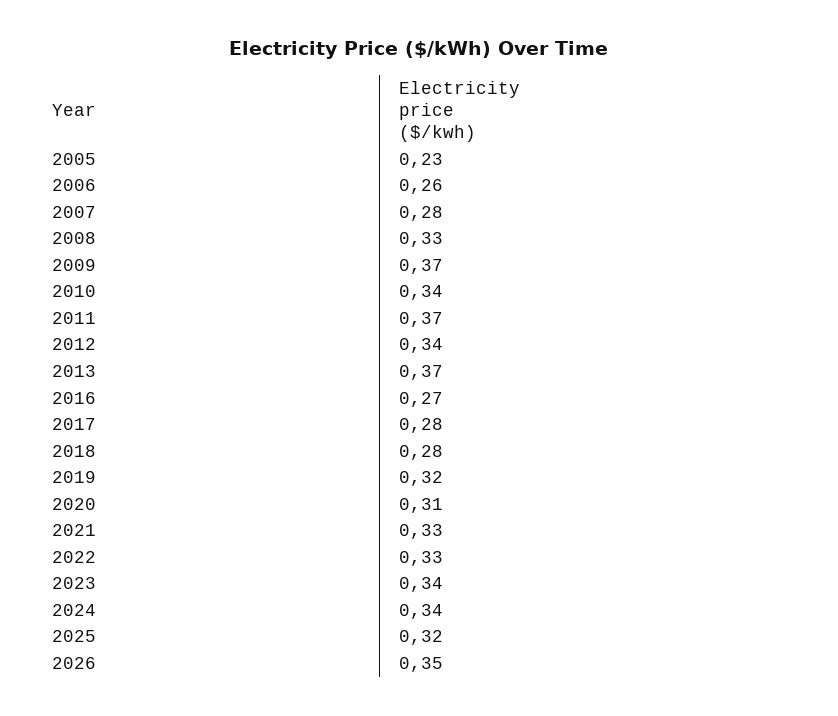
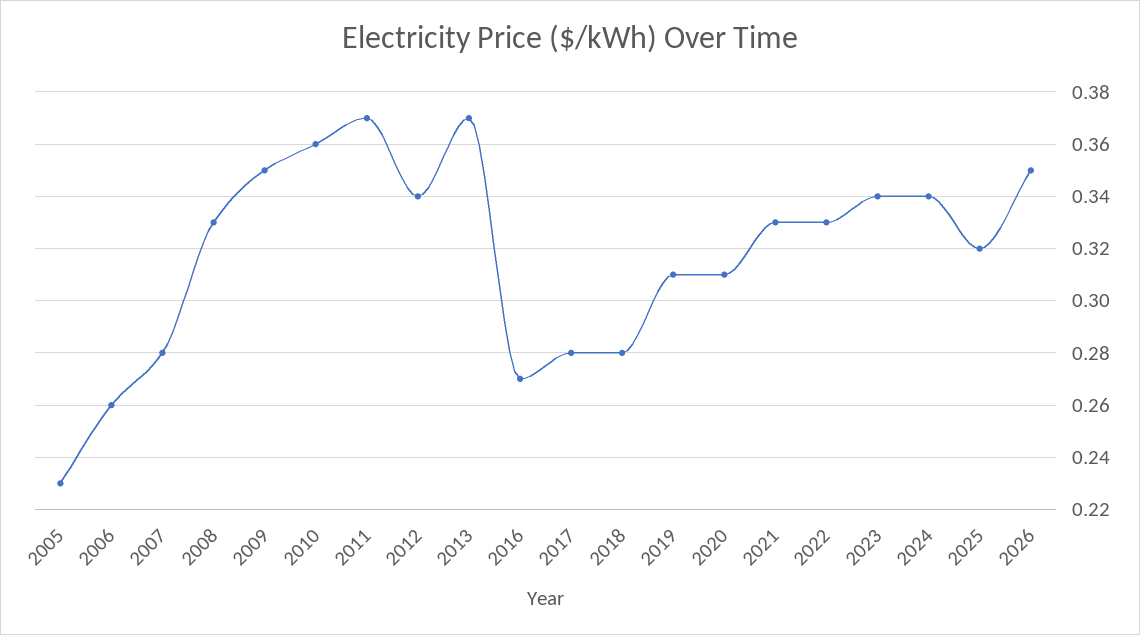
2009: 0.37 -> 0.35
2010: 0.34 -> 0.36
2019: 0.32 -> 0.31

